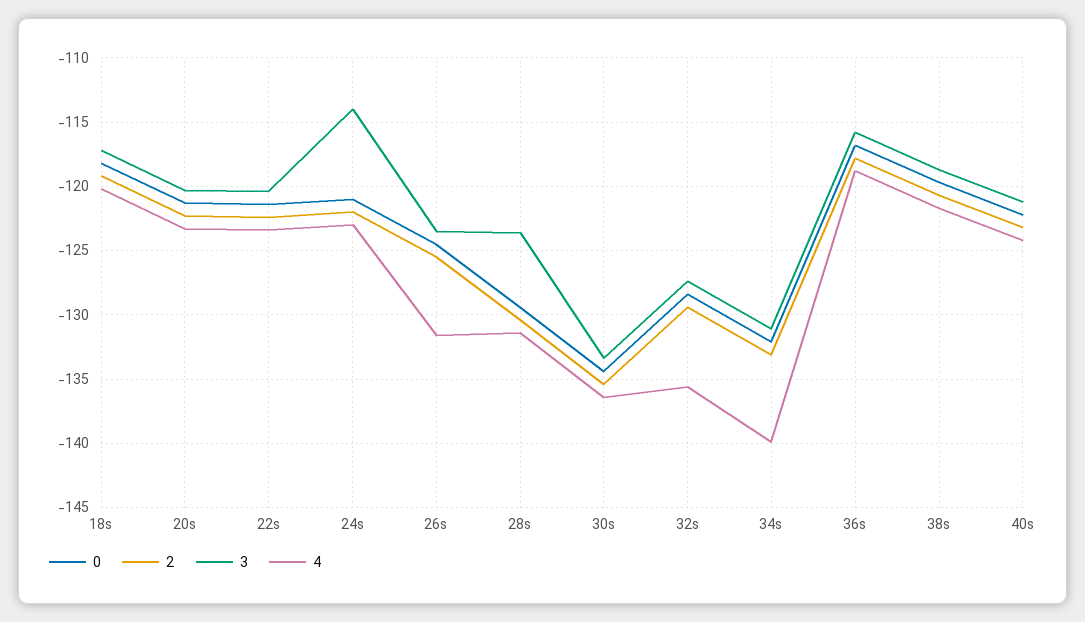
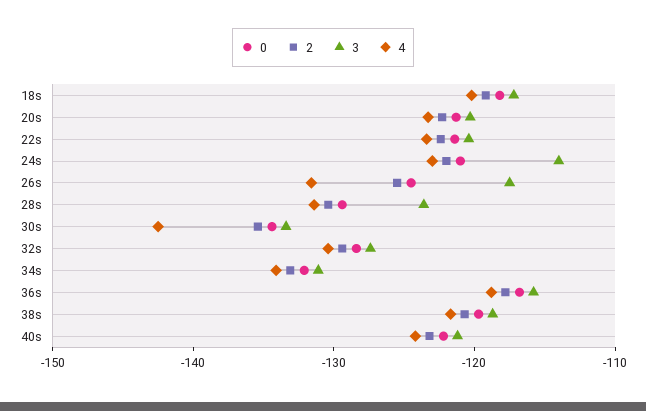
3, 26s: -123.5 -> -118
4, 30s: -136.5 -> -142
4, 32s: -135.5 -> -130
4, 34s: -140 -> -134

